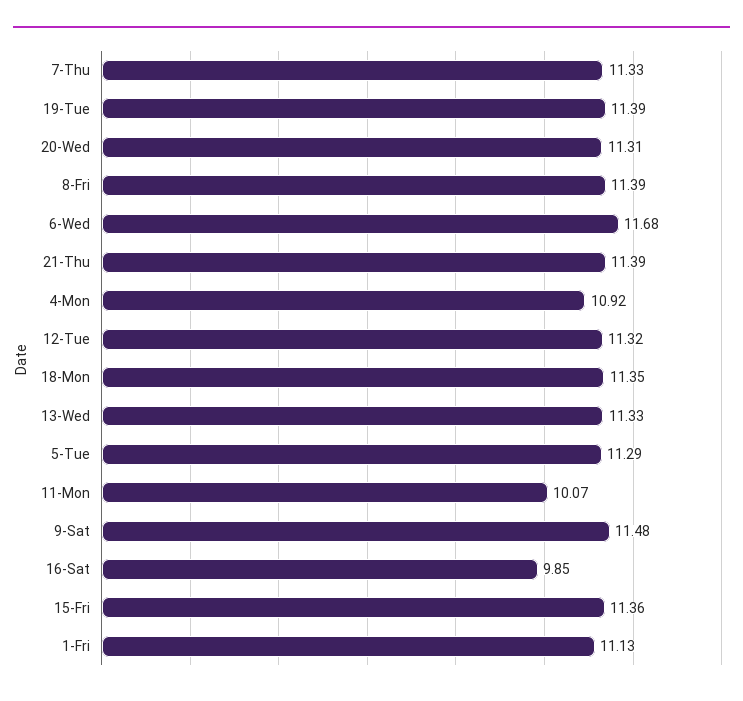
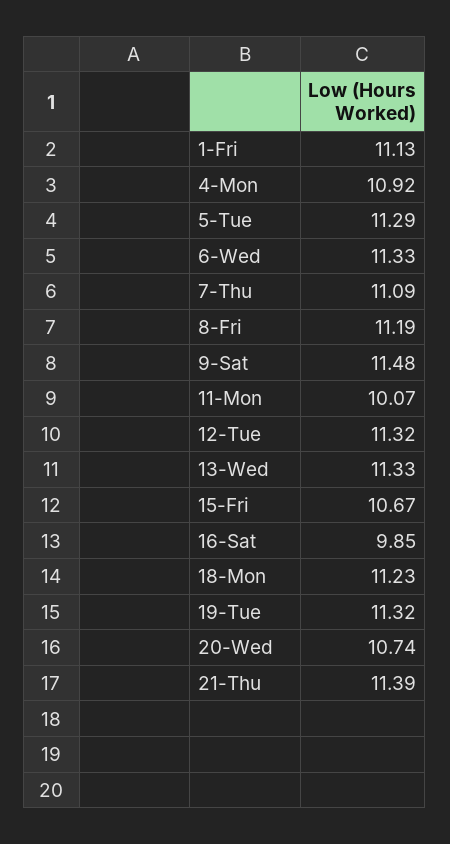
7-Thu: 11.33 -> 11.09
19-Tue: 11.39 -> 11.32
20-Wed: 11.31 -> 10.74
8-Fri: 11.39 -> 11.19
6-Wed: 11.68 -> 11.33
18-Mon: 11.35 -> 11.23
15-Fri: 11.36 -> 10.67

